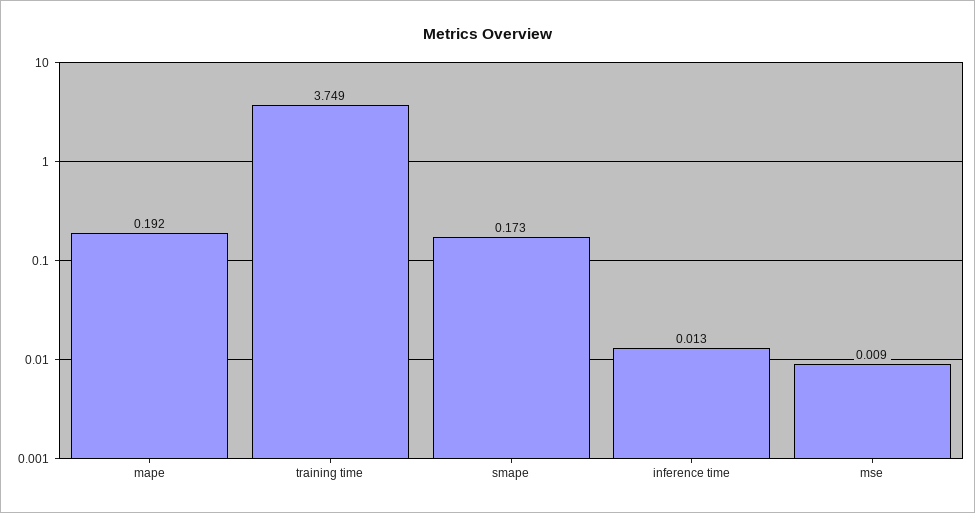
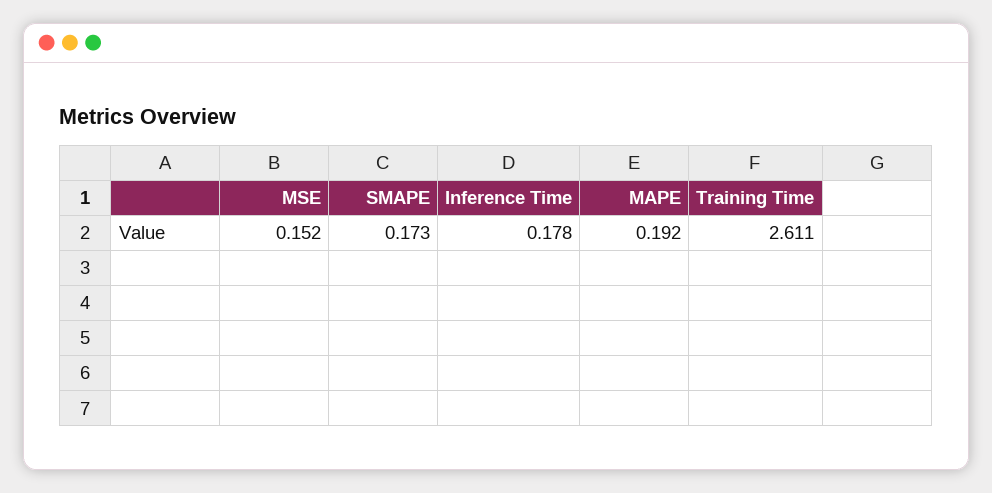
training time: 3.749 -> 2.611
inference time: 0.013 -> 0.178
mse: 0.009 -> 0.152

